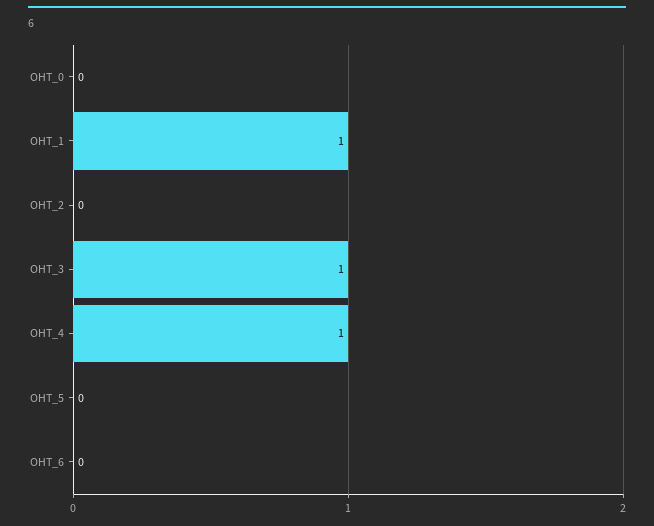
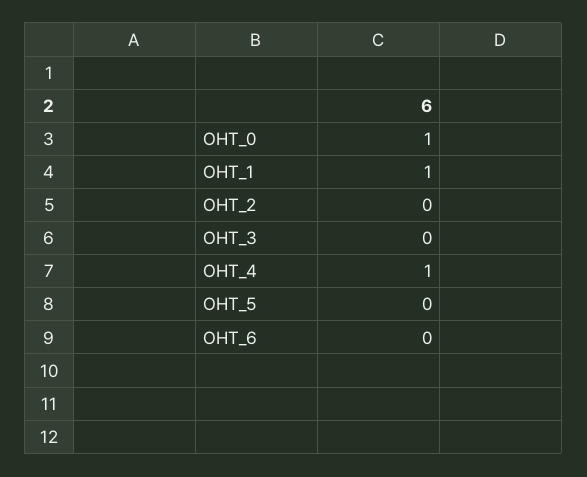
OHT_0: 0 -> 1
OHT_3: 1 -> 0

